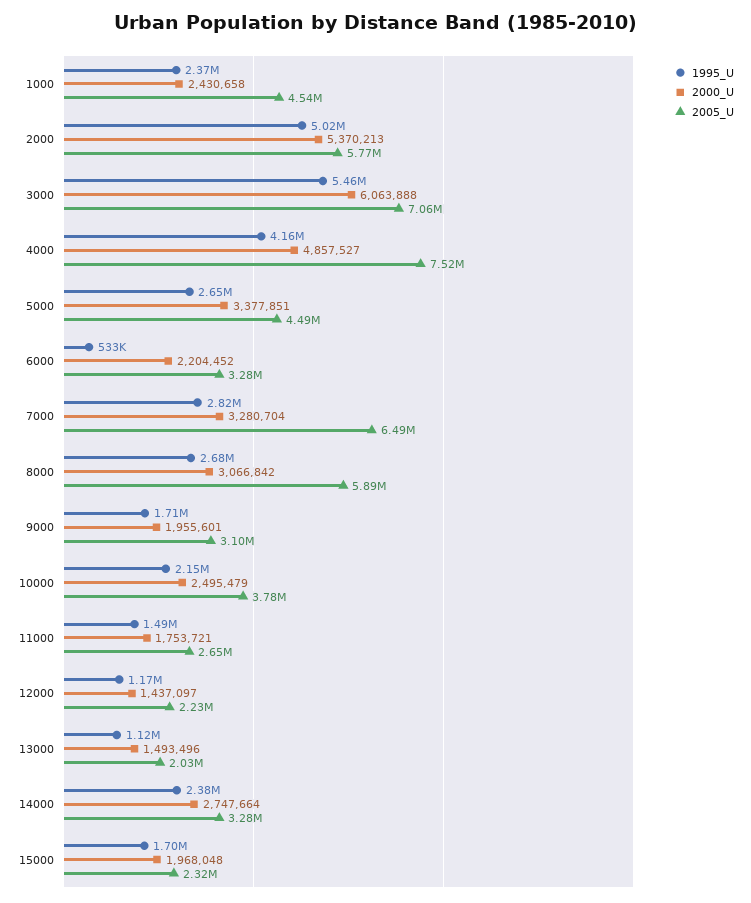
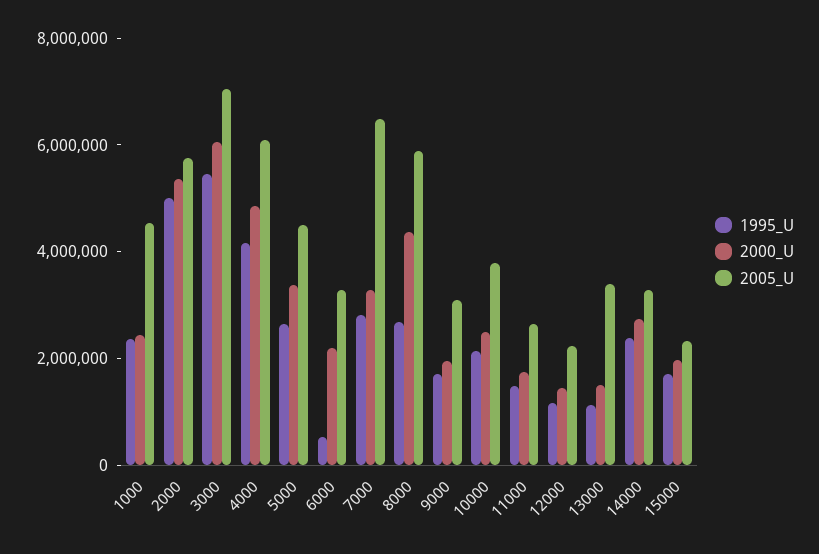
2005_U, 4000: 7520000 -> 6000000
2000_U, 8000: 3066842 -> 4500000
2005_U, 13000: 2030000 -> 3500000

